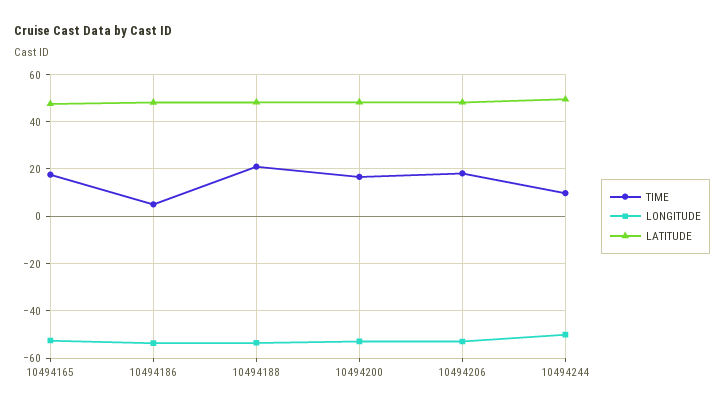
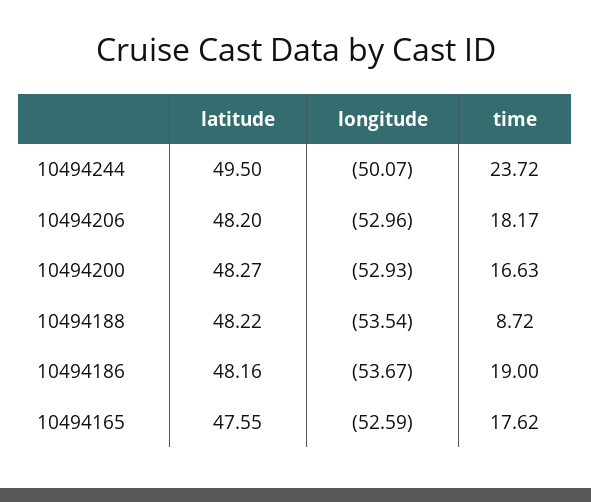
TIME, 10494186: 5 -> 19
TIME, 10494188: 20 -> 8.72
TIME, 10494244: 10 -> 23.72

